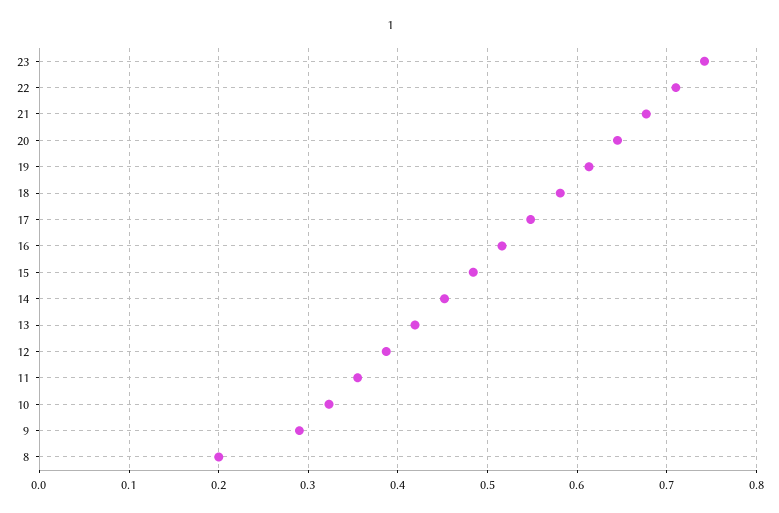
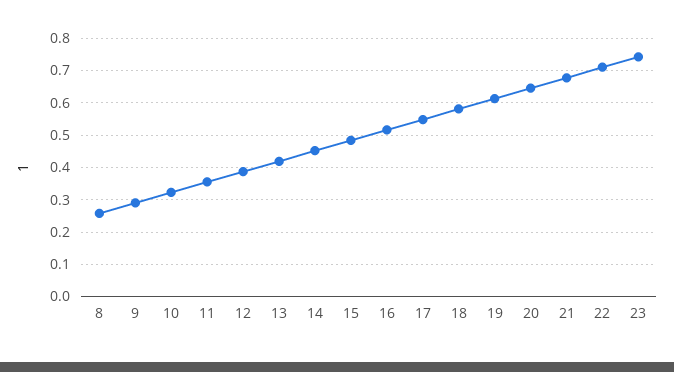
8: 0.2 -> 0.26

